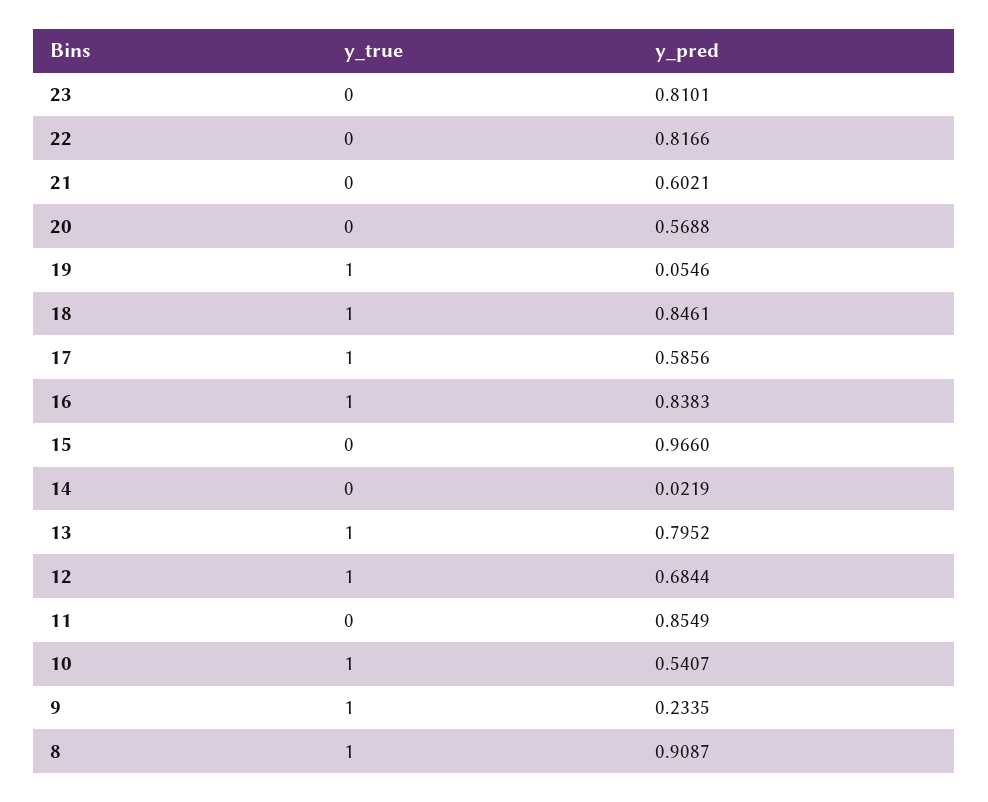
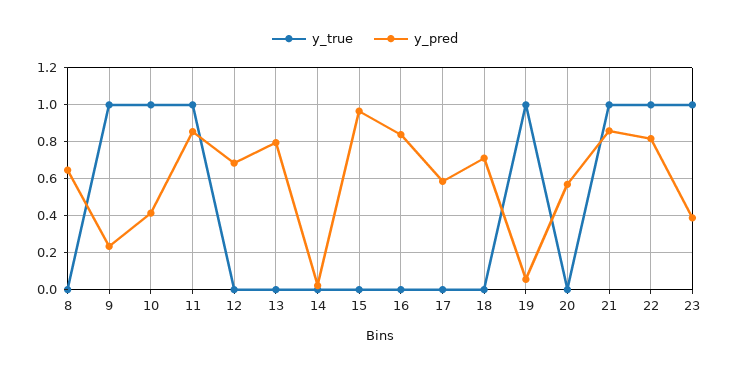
y_true, 23: 0 -> 1
y_pred, 23: 0.8101 -> 0.4
y_true, 22: 0 -> 1
y_true, 21: 0 -> 1
y_pred, 21: 0.6021 -> 0.85
y_true, 18: 1 -> 0
y_pred, 18: 0.8461 -> 0.7
y_true, 17: 1 -> 0
y_true, 16: 1 -> 0
y_true, 13: 1 -> 0
y_true, 12: 1 -> 0
y_true, 11: 0 -> 1
y_pred, 10: 0.5407 -> 0.4
y_true, 8: 1 -> 0
y_pred, 8: 0.9087 -> 0.65

